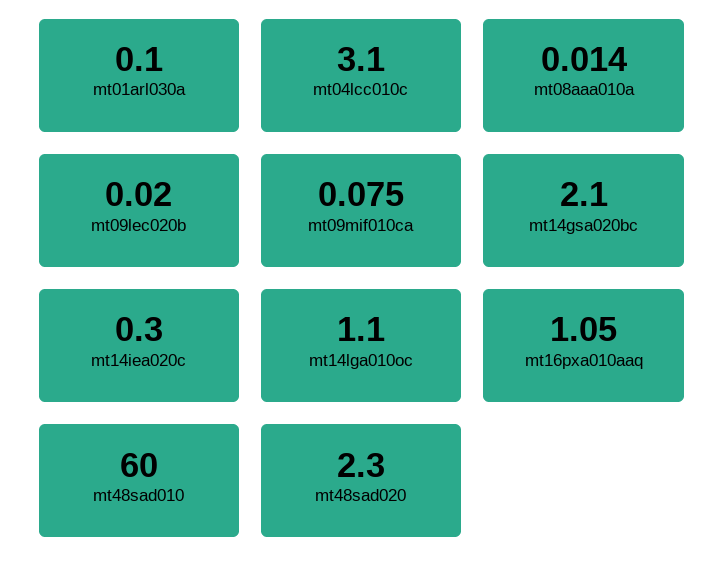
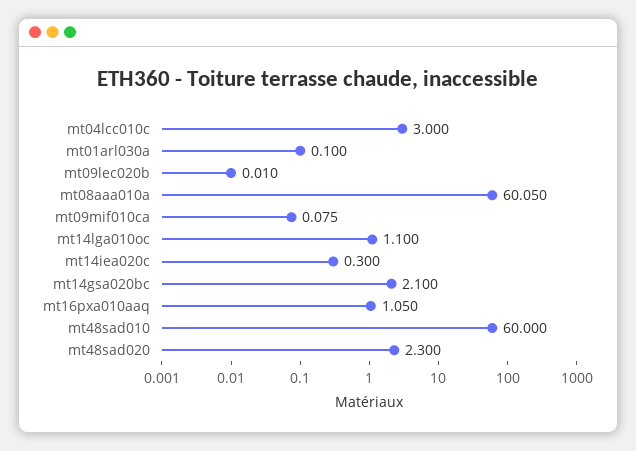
mt04lcc010c: 3.1 -> 3
mt08aaa010a: 0.014 -> 60.05
mt09lec020b: 0.02 -> 0.01

